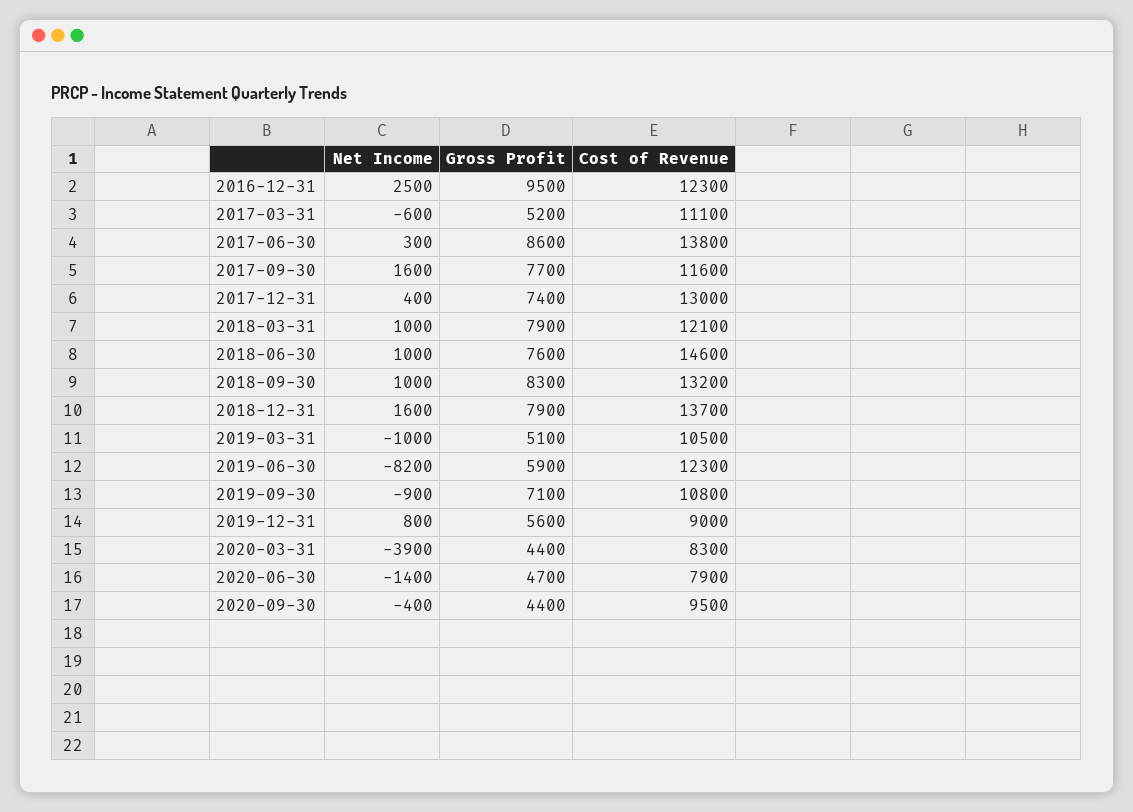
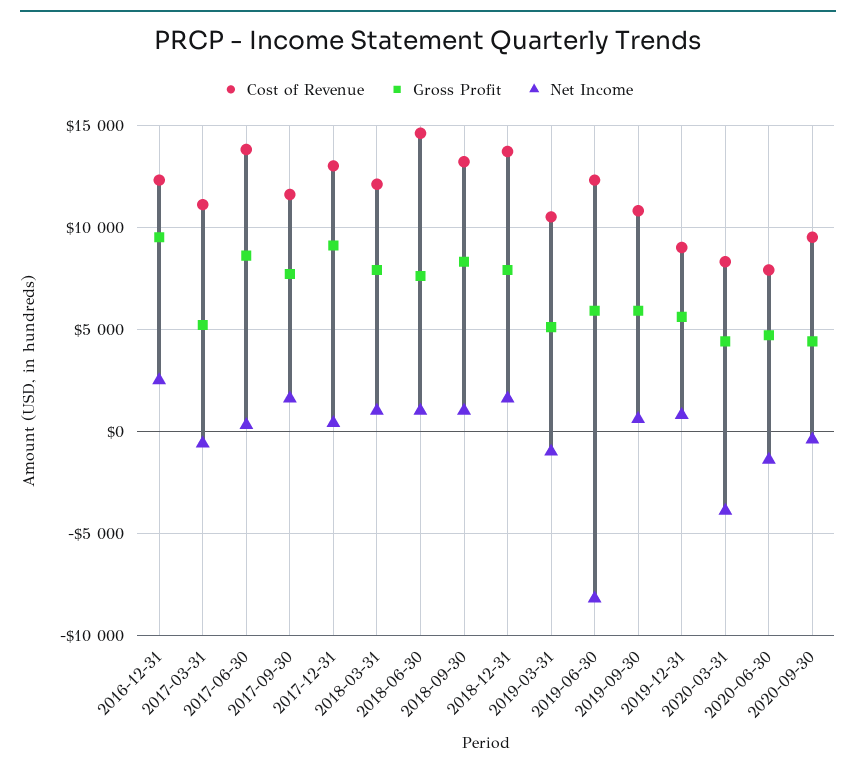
Gross Profit, 2017-12-31: 7400 -> 9000
Net Income, 2019-09-30: -900 -> 500
Gross Profit, 2019-09-30: 7100 -> 6000

